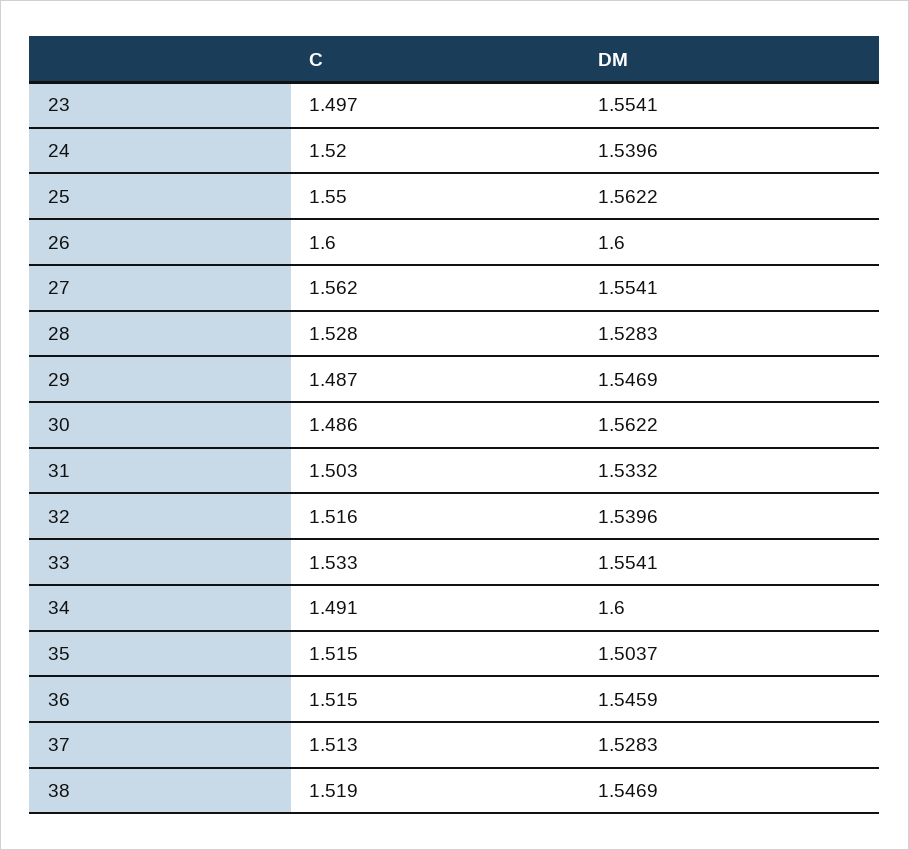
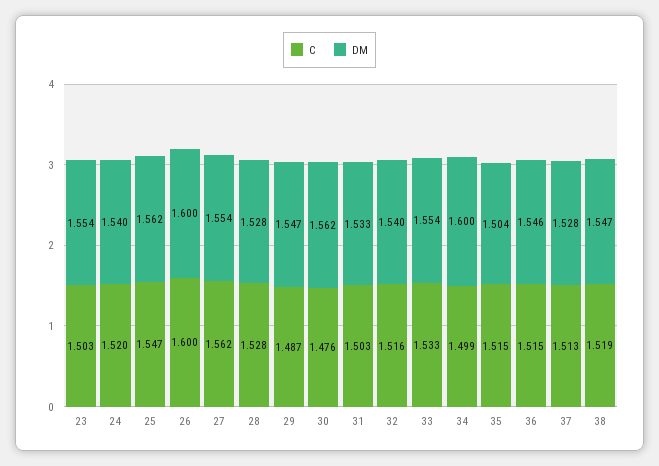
C, 23: 1.497 -> 1.503
C, 25: 1.55 -> 1.547
C, 30: 1.486 -> 1.476
C, 34: 1.491 -> 1.499

